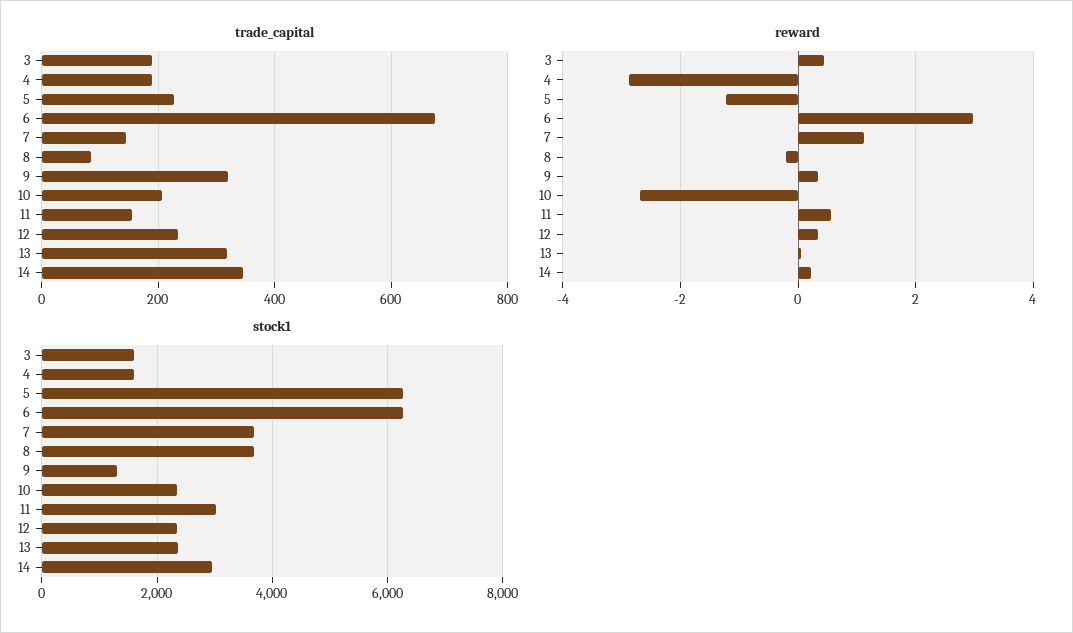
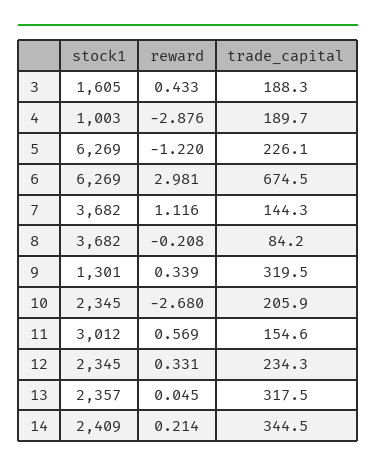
stock1, 4: 1600 -> 1003
stock1, 14: 3000 -> 2409

